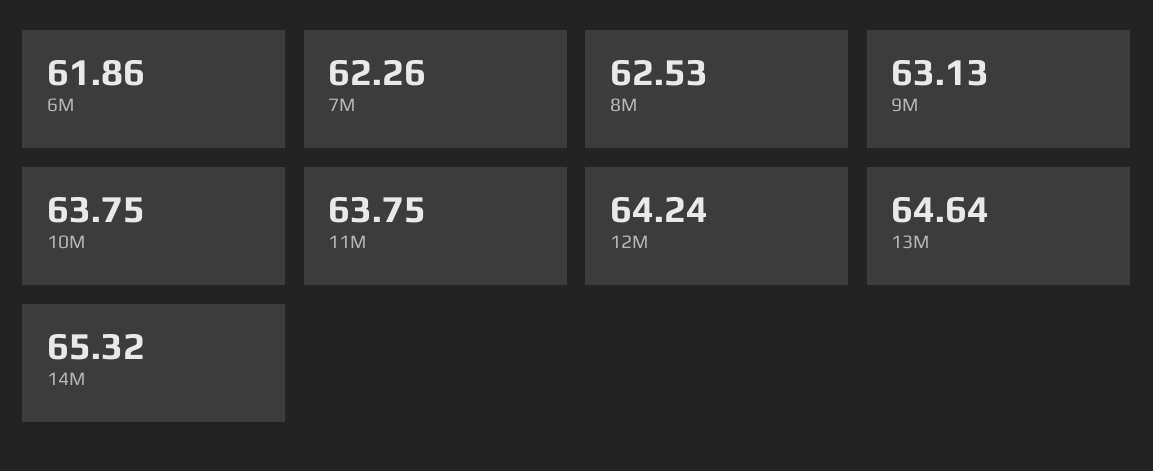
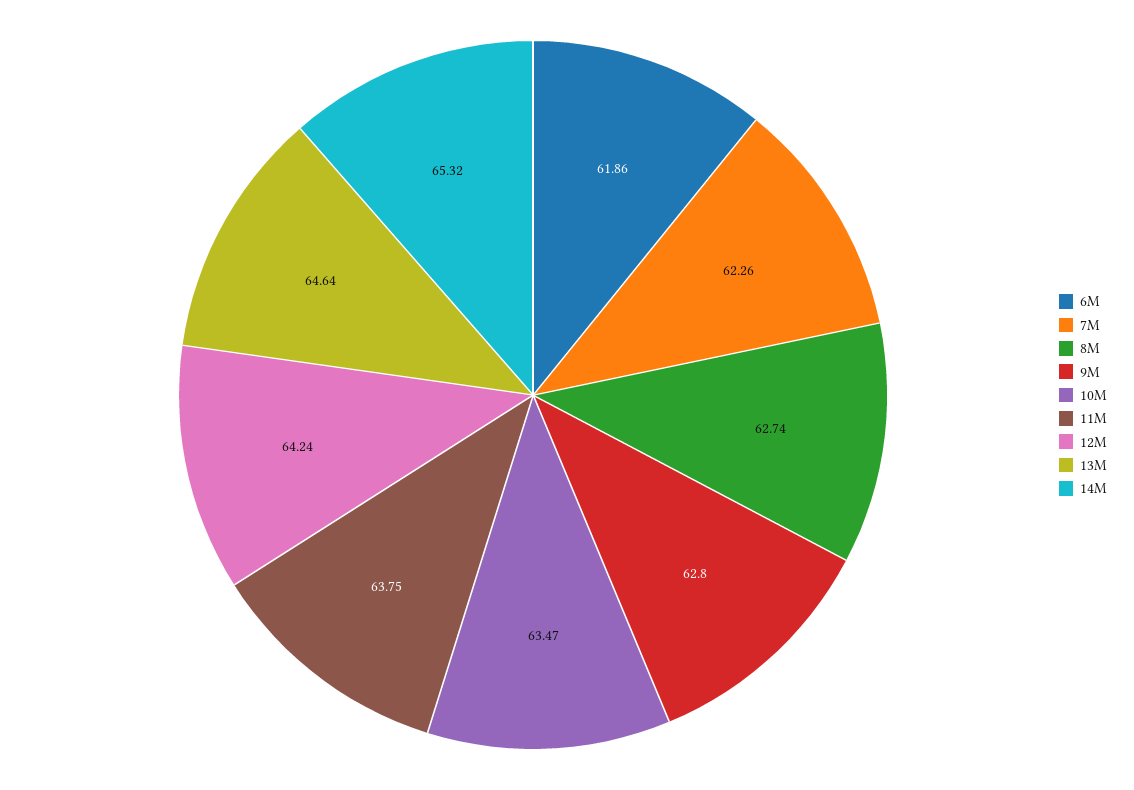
8M: 62.53 -> 62.74
9M: 63.13 -> 62.8
10M: 63.75 -> 63.47

